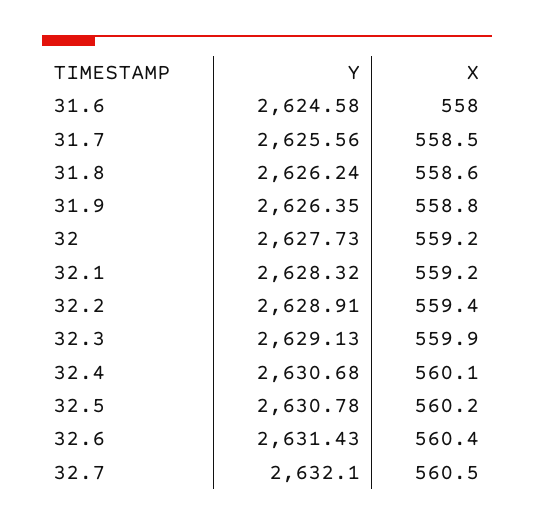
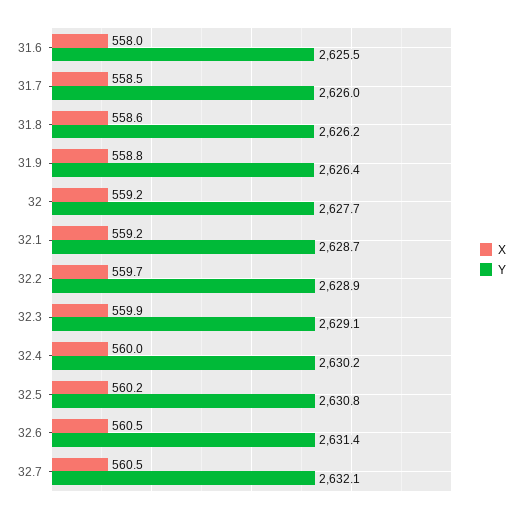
Y, 31.6: 2624.58 -> 2625.5
Y, 31.7: 2625.56 -> 2626
Y, 32.1: 2628.32 -> 2628.7
X, 32.2: 559.4 -> 559.7
Y, 32.4: 2630.68 -> 2630.2
X, 32.4: 560.1 -> 560
X, 32.6: 560.4 -> 560.5

